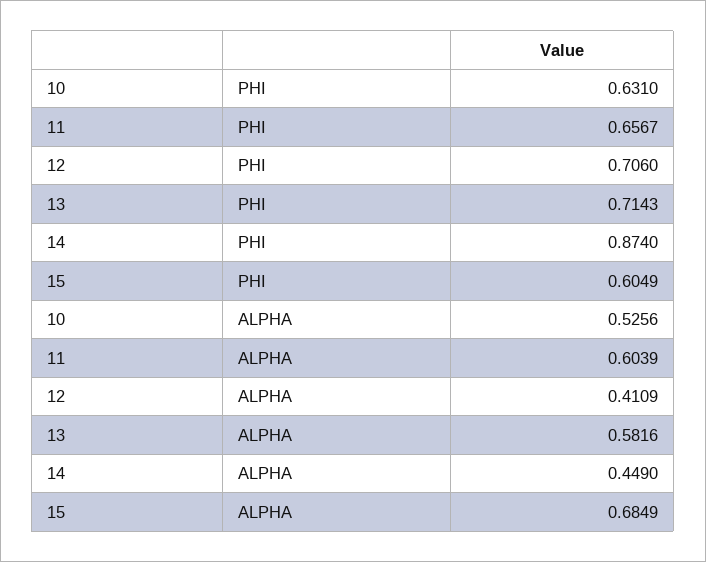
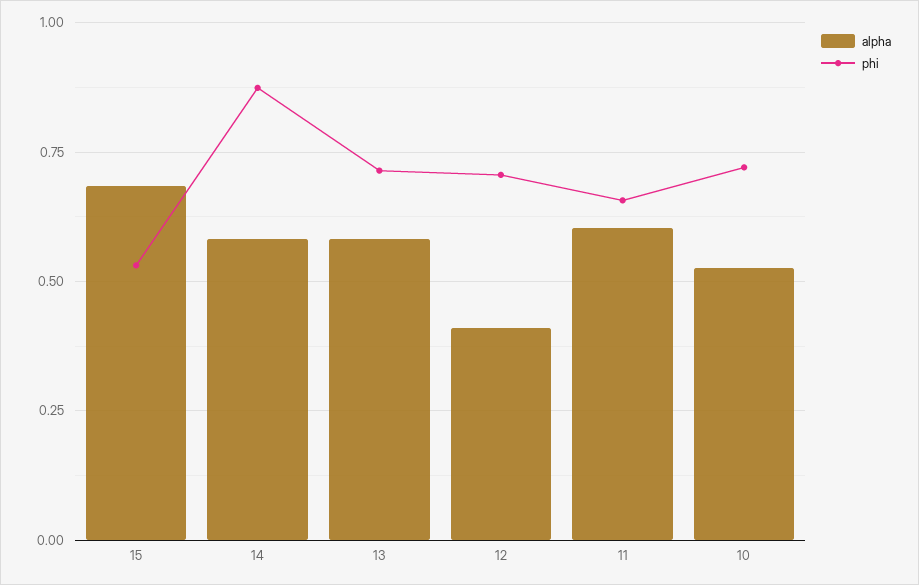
PHI, 10: 0.631 -> 0.725
PHI, 15: 0.6049 -> 0.525
ALPHA, 14: 0.449 -> 0.575

